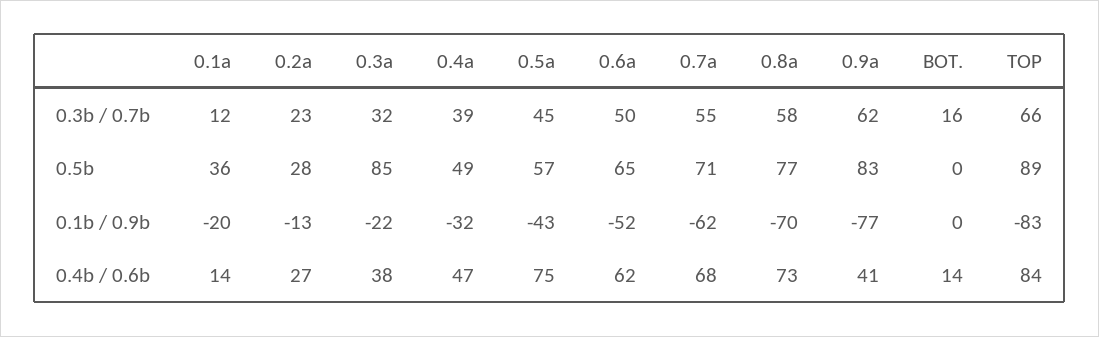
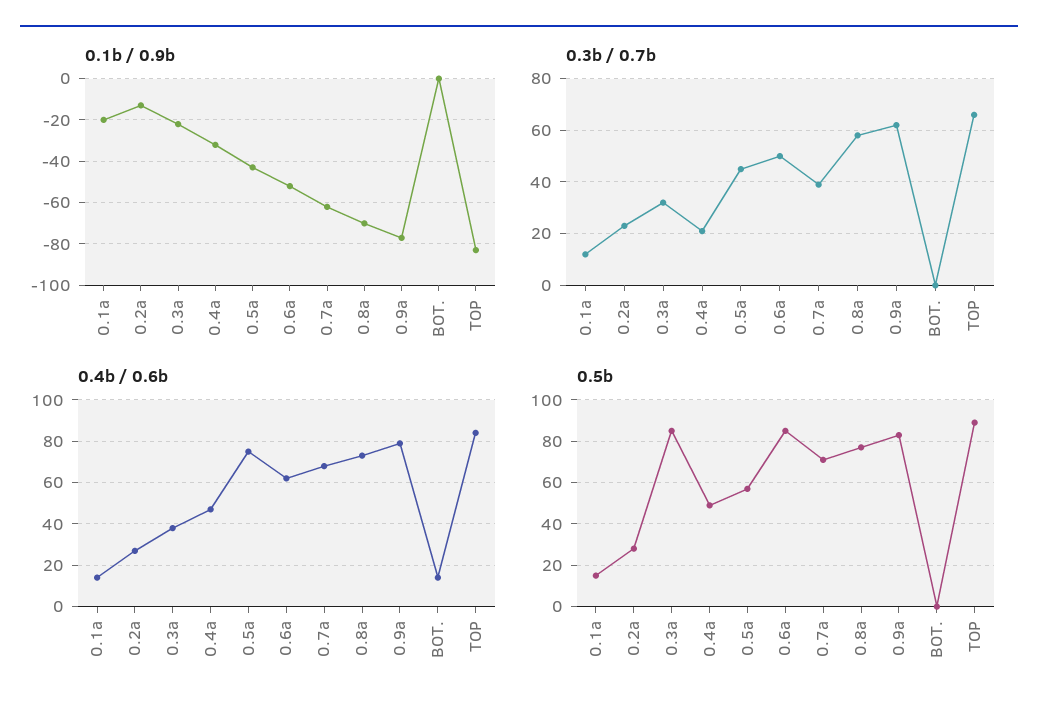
0.3b / 0.7b, 0.4a: 39 -> 20
0.3b / 0.7b, 0.7a: 55 -> 40
0.3b / 0.7b, BOT.: 16 -> 0
0.5b, 0.1a: 36 -> 15
0.5b, 0.6a: 65 -> 85
0.4b / 0.6b, 0.9a: 41 -> 80

